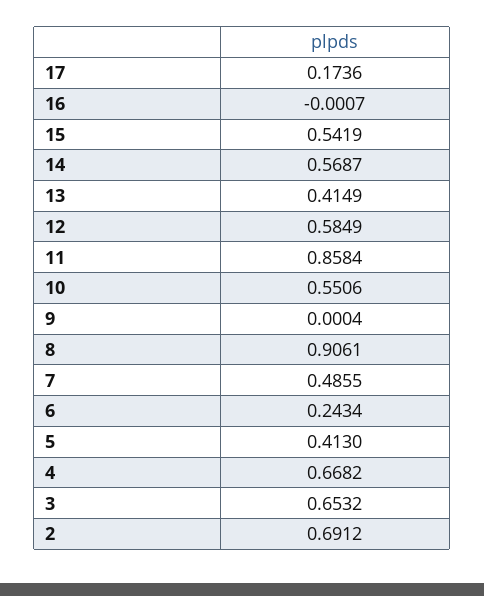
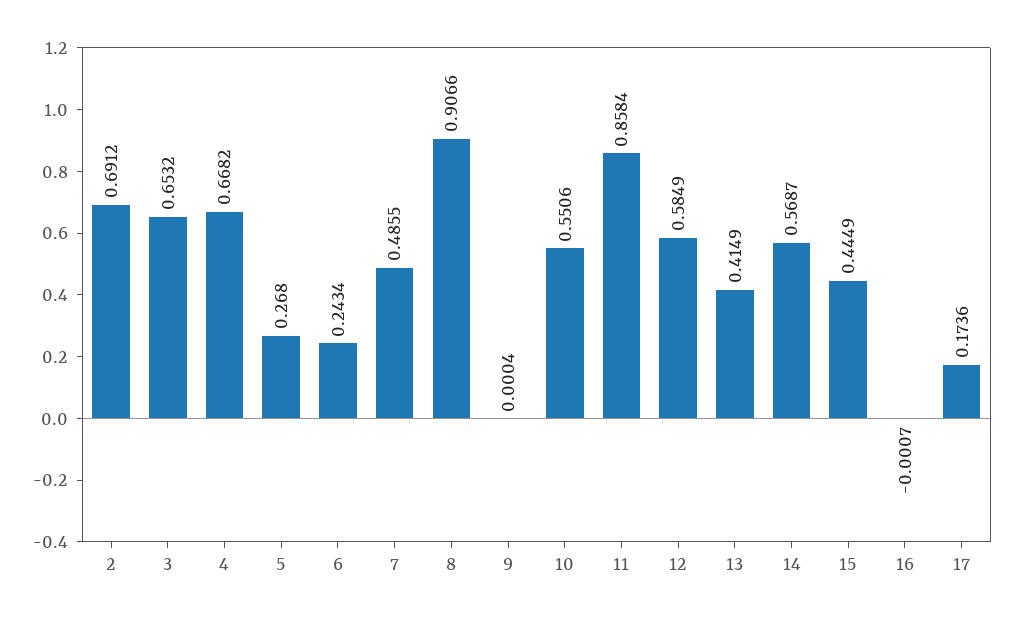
15: 0.5419 -> 0.4449
8: 0.9061 -> 0.9066
5: 0.413 -> 0.268

